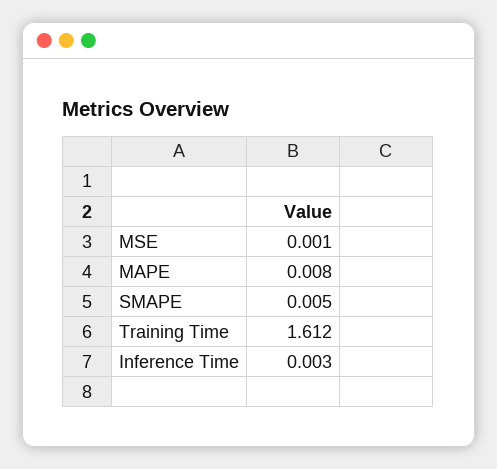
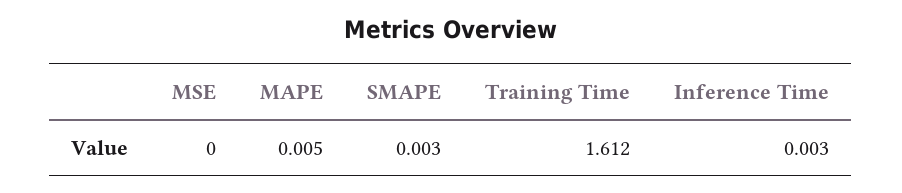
MSE: 0.001 -> 0
MAPE: 0.008 -> 0.005
SMAPE: 0.005 -> 0.003

